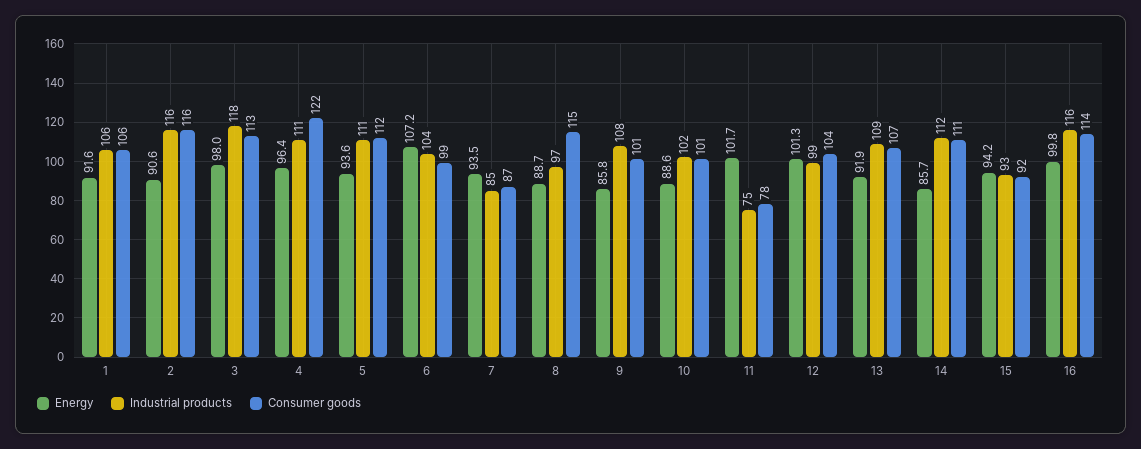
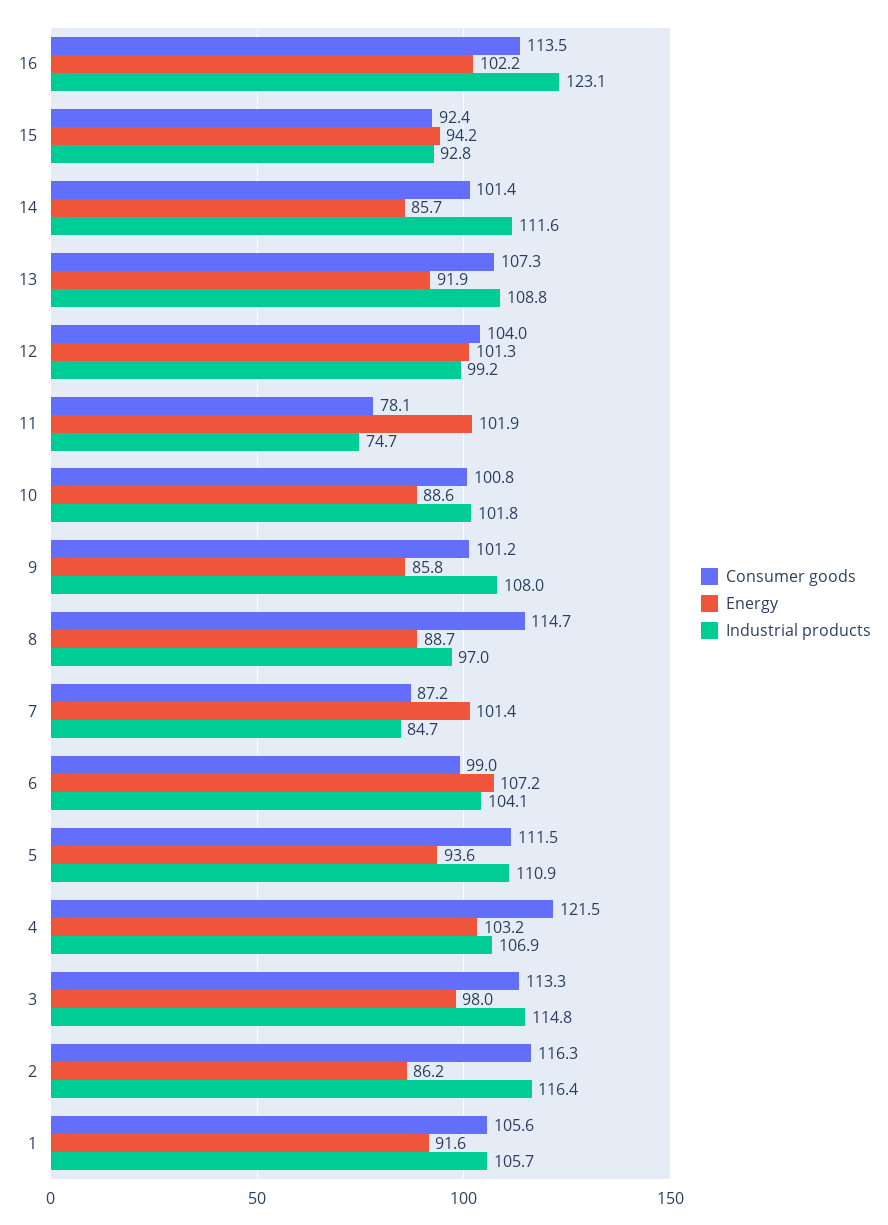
Energy, 2: 90.6 -> 86.2
Industrial products, 3: 118 -> 114.8
Energy, 4: 96.4 -> 103.2
Industrial products, 4: 111 -> 106.9
Energy, 7: 93.5 -> 101.4
Energy, 11: 101.7 -> 101.9
Consumer goods, 14: 111 -> 101.4
Energy, 16: 99.8 -> 102.2
Industrial products, 16: 116 -> 123.1

